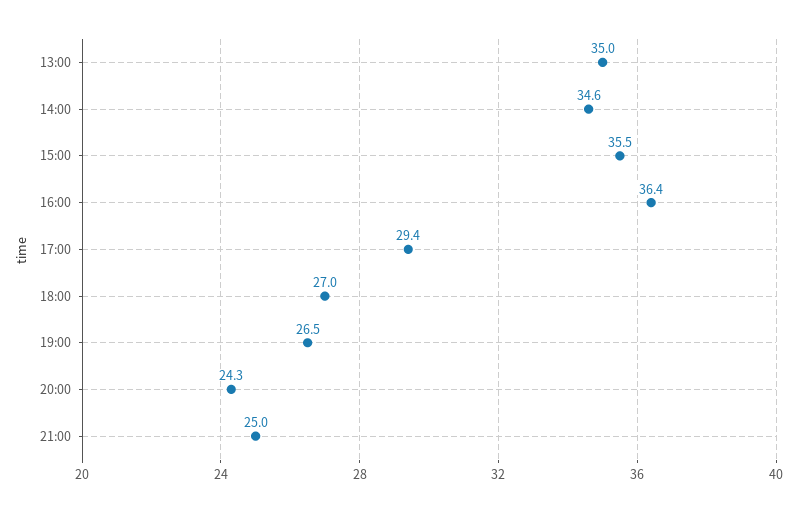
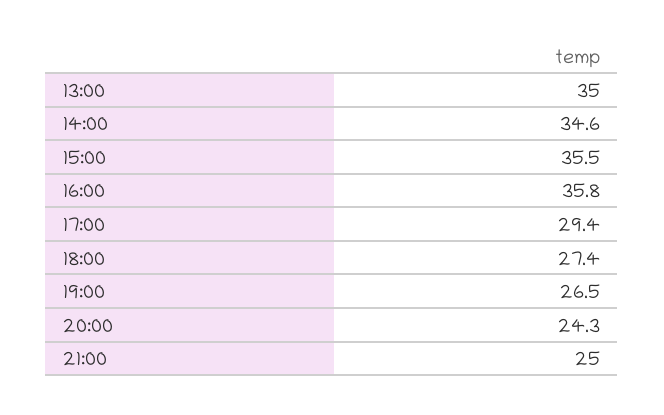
16:00: 36.4 -> 35.8
18:00: 27 -> 27.4

